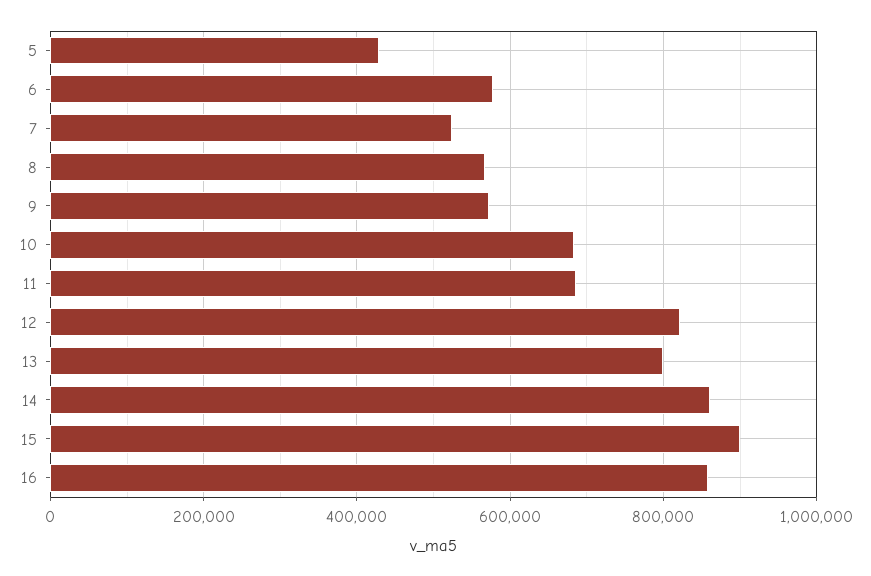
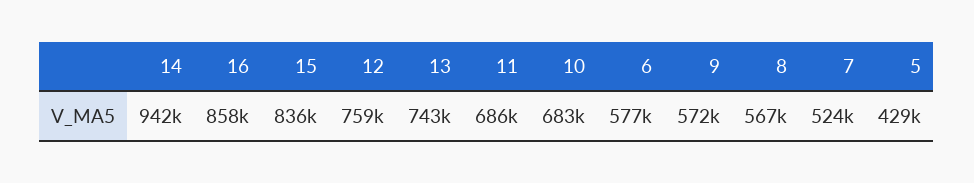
12: 820000 -> 759000
13: 800000 -> 743000
14: 860000 -> 942000
15: 900000 -> 836000

